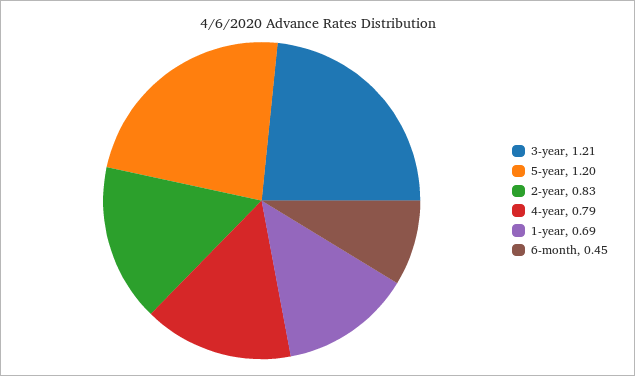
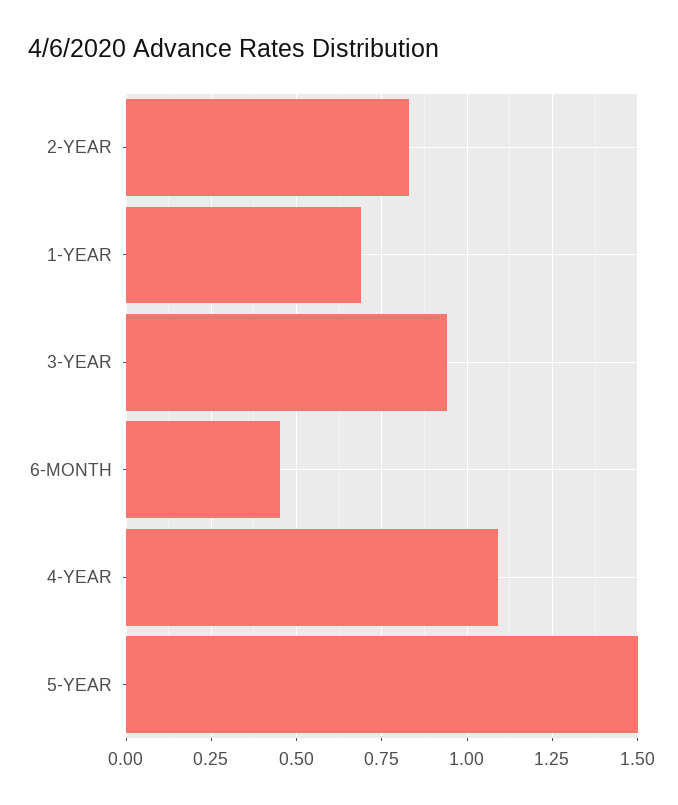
3-year: 1.21 -> 0.95
5-year: 1.2 -> 1.5
4-year: 0.79 -> 1.1

